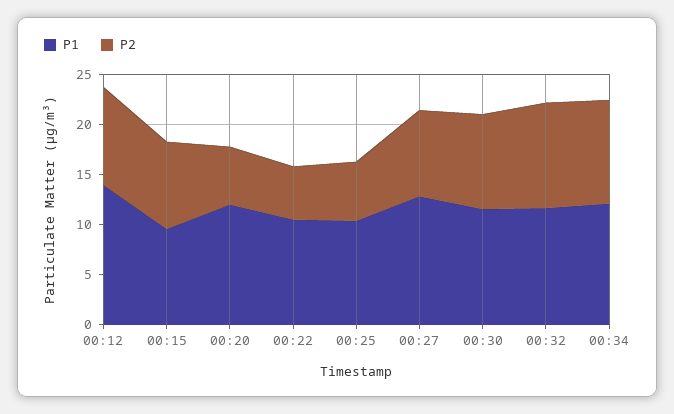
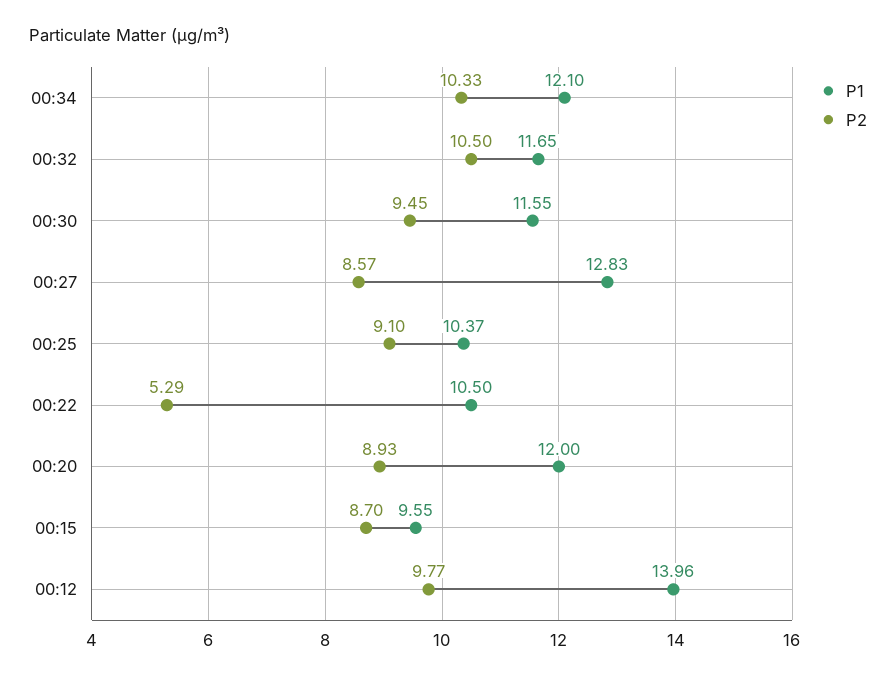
P2, 00:20: 6 -> 8.93
P2, 00:25: 6 -> 9.1

